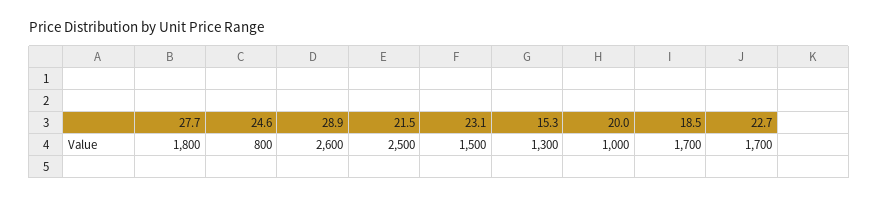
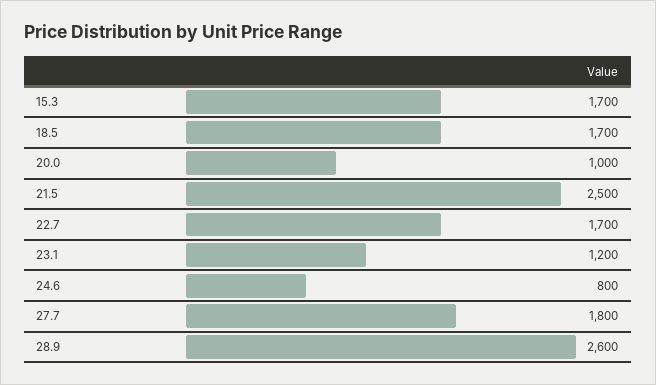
23.1: 1500 -> 1200
15.3: 1300 -> 1700

